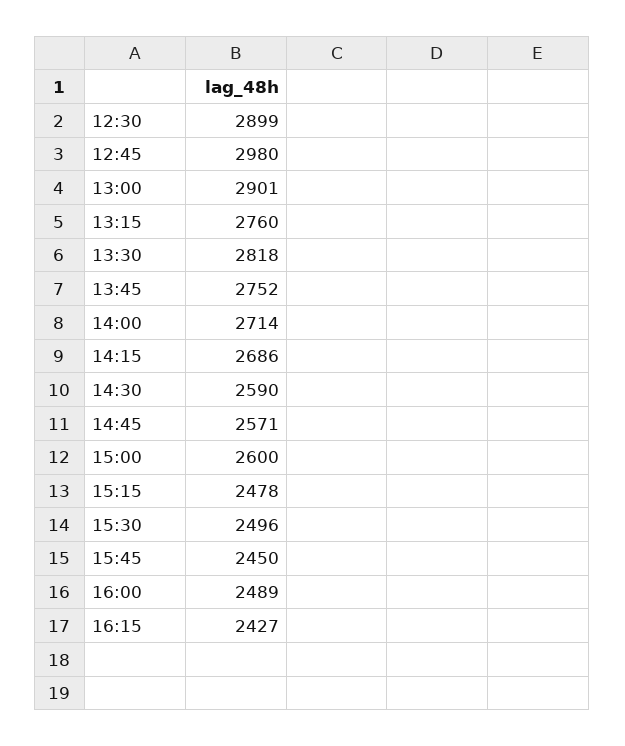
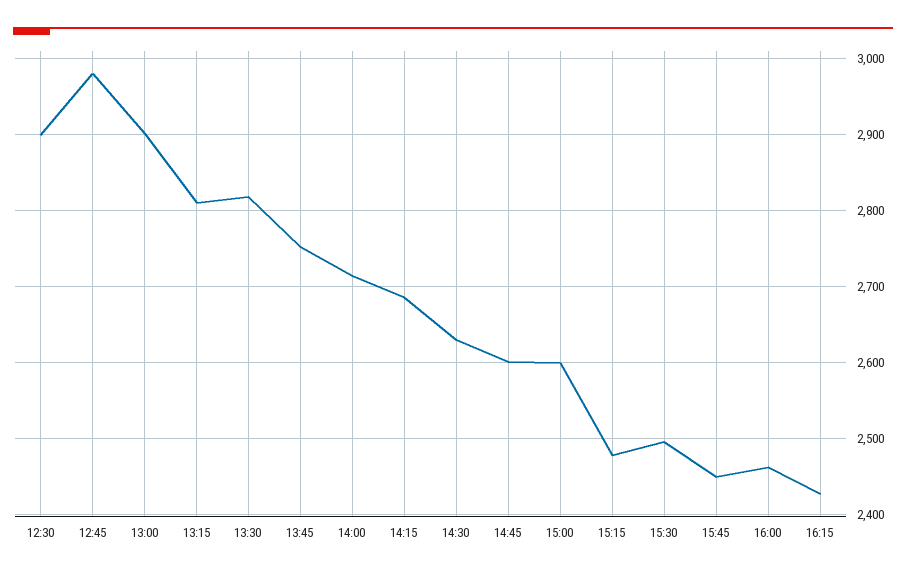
13:15: 2760 -> 2810
14:30: 2590 -> 2630
14:45: 2571 -> 2600
16:00: 2489 -> 2460

